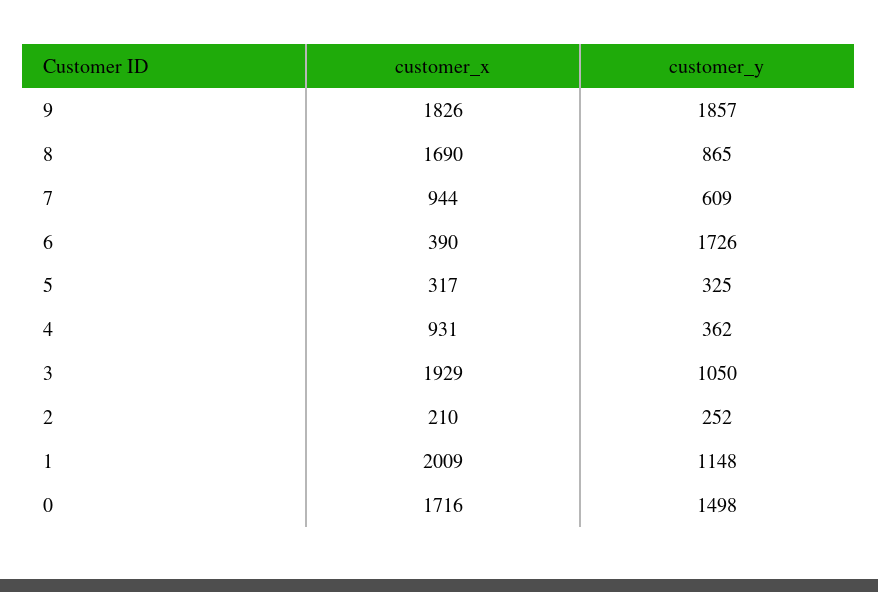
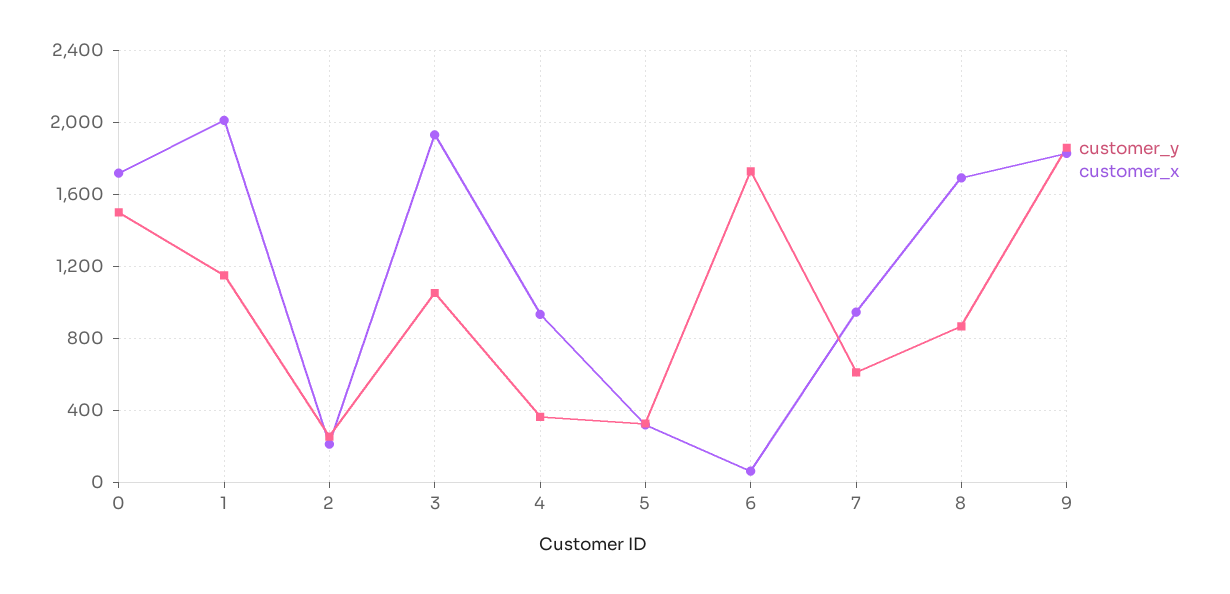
customer_x, 6: 390 -> 50

